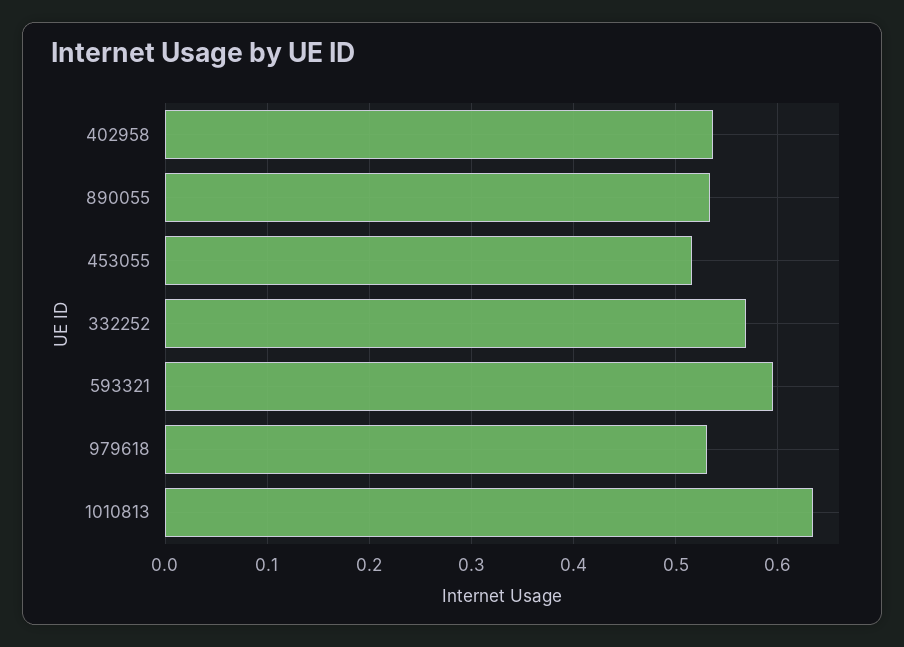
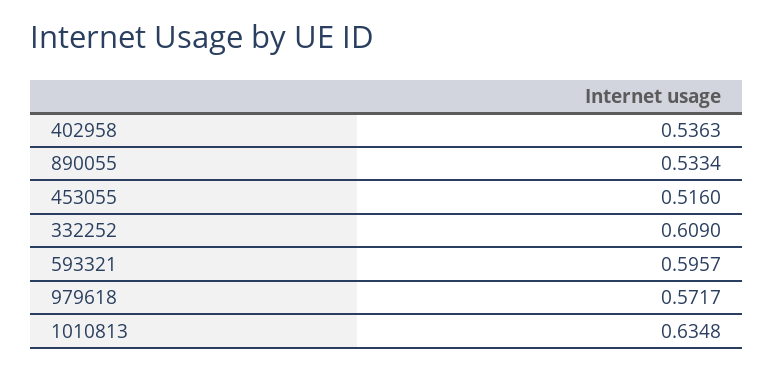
332252: 0.57 -> 0.609
979618: 0.53 -> 0.5717

